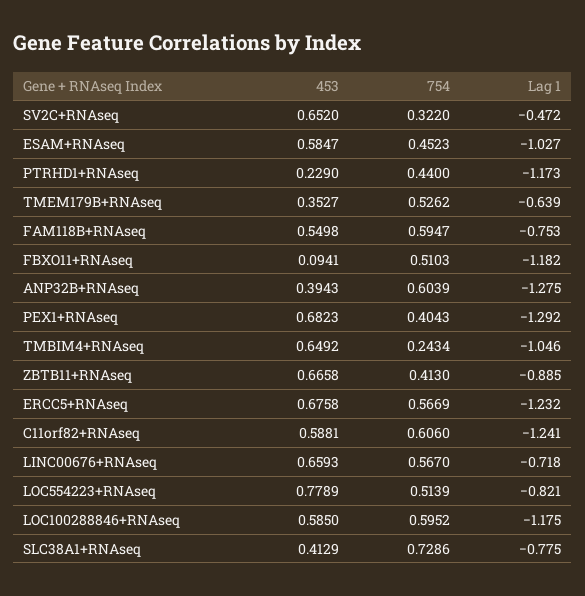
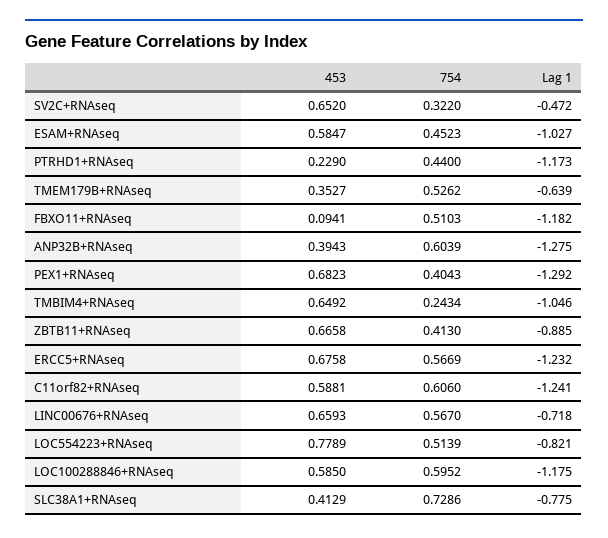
453, FAM118B+RNAseq: 0.5498 -> none
754, FAM118B+RNAseq: 0.5947 -> none
Lag 1, FAM118B+RNAseq: -0.753 -> none

